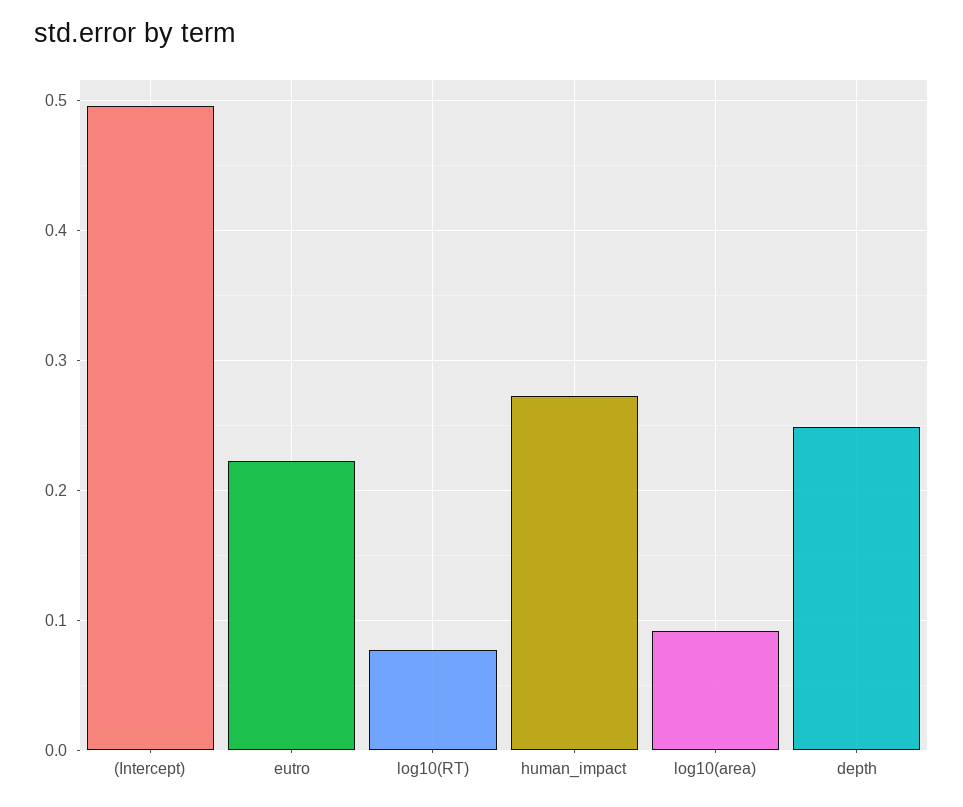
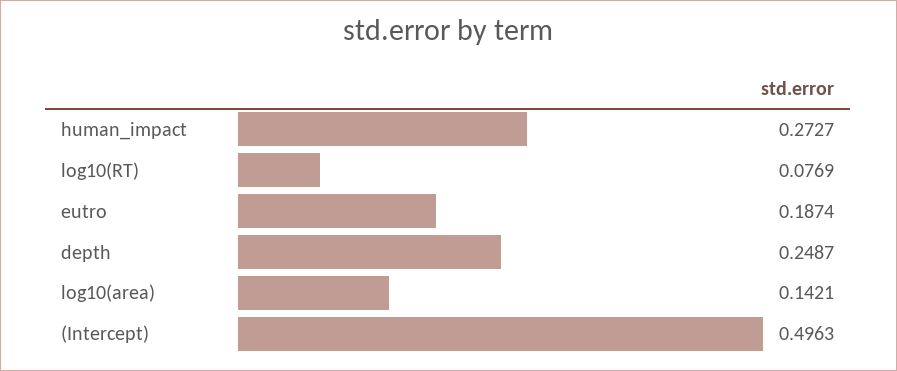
eutro: 0.22 -> 0.1874
log10(area): 0.09 -> 0.1421

